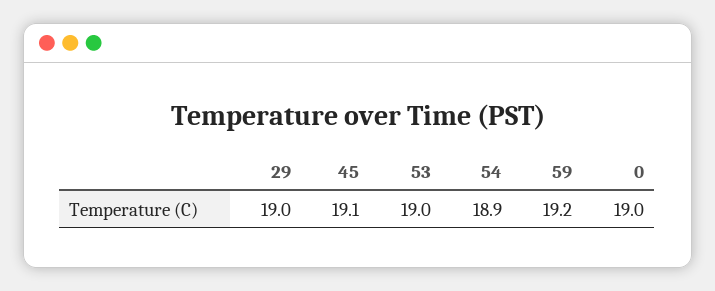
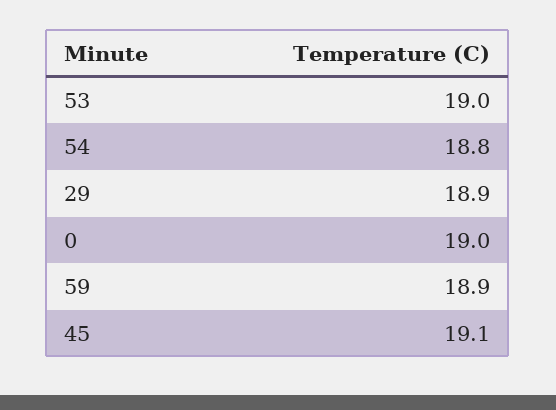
29: 19 -> 18.9
54: 18.9 -> 18.8
59: 19.2 -> 18.9

